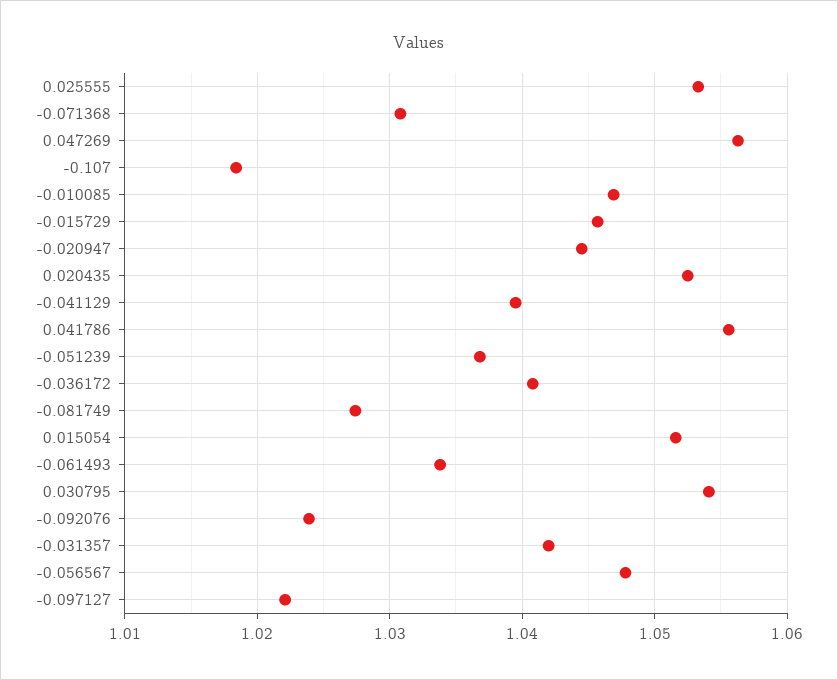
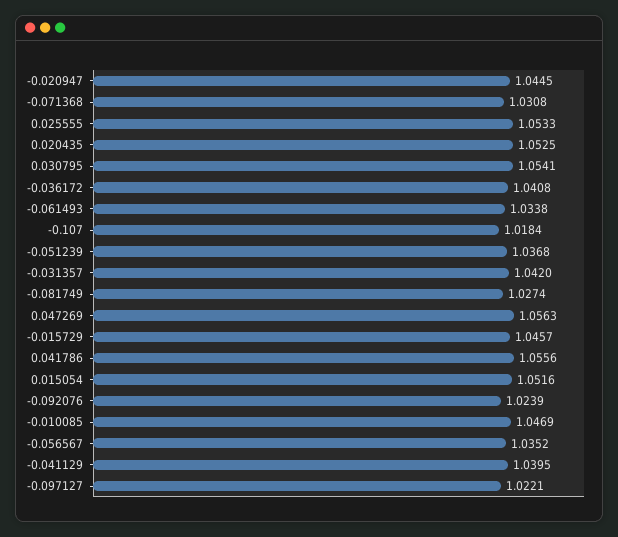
-0.056567: 1.048 -> 1.0352

